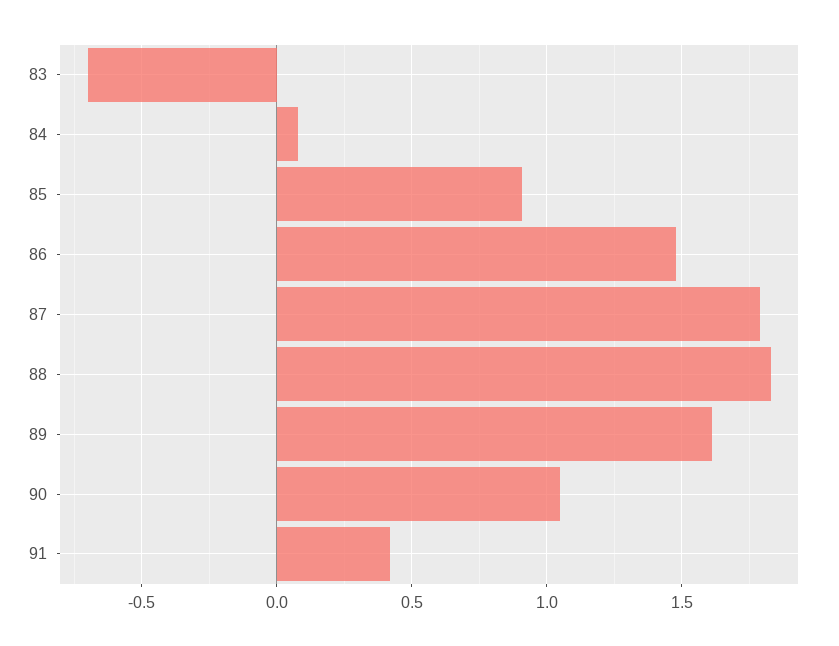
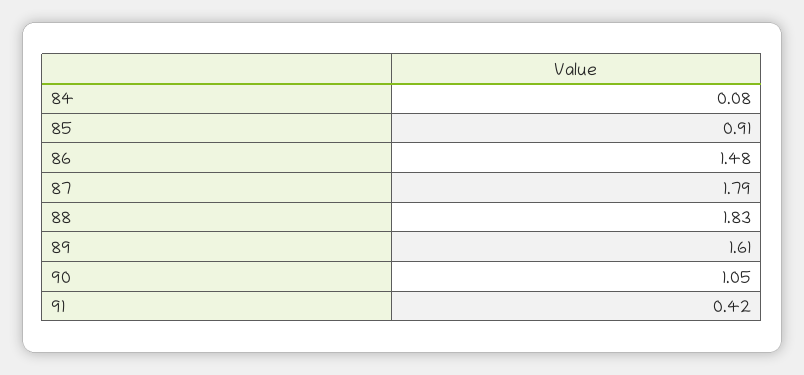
83: -0.7 -> none

